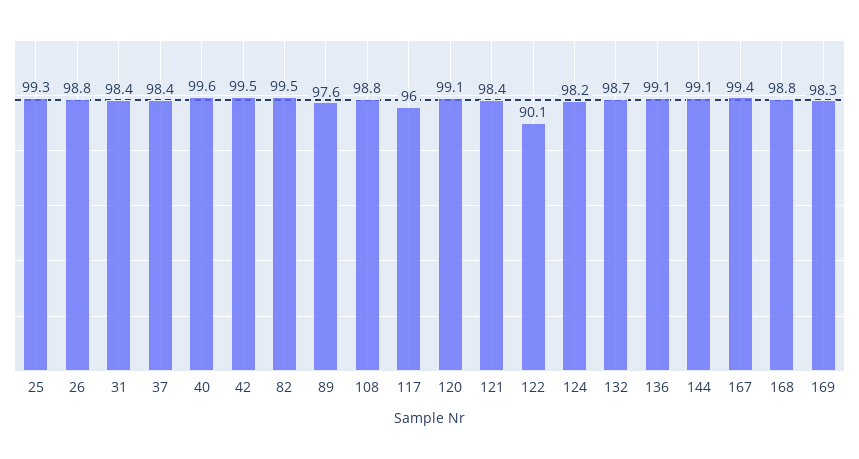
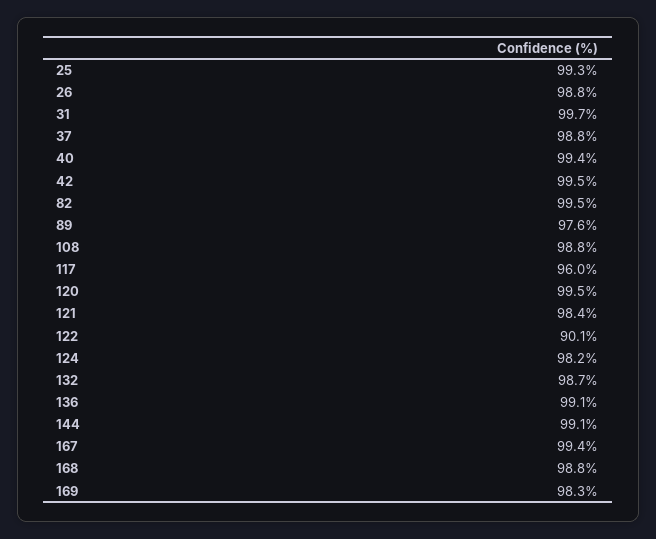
31: 98.4 -> 99.7
37: 98.4 -> 98.8
40: 99.6 -> 99.4
120: 99.1 -> 99.5

